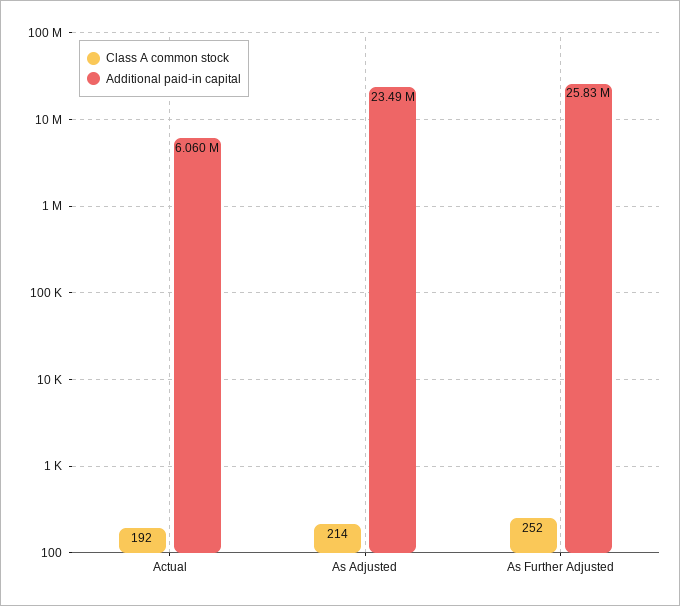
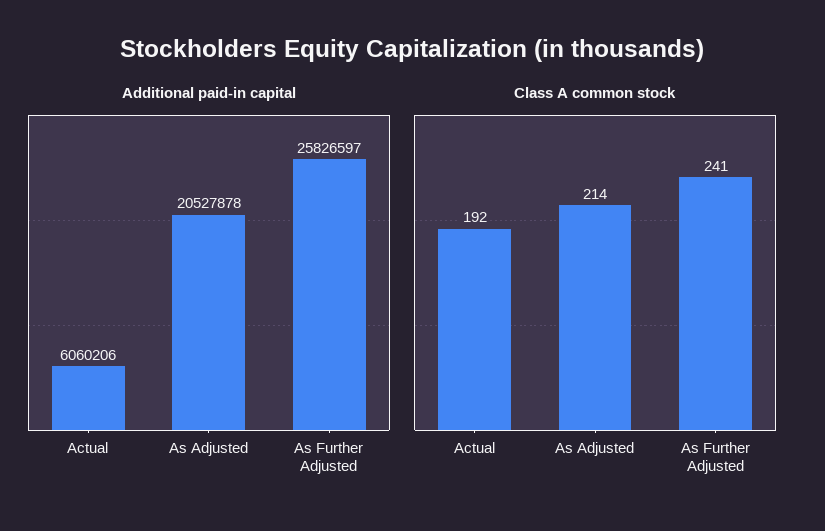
Additional paid-in capital, As Adjusted: 23490000 -> 20527878
Class A common stock, As Further Adjusted: 252 -> 241

